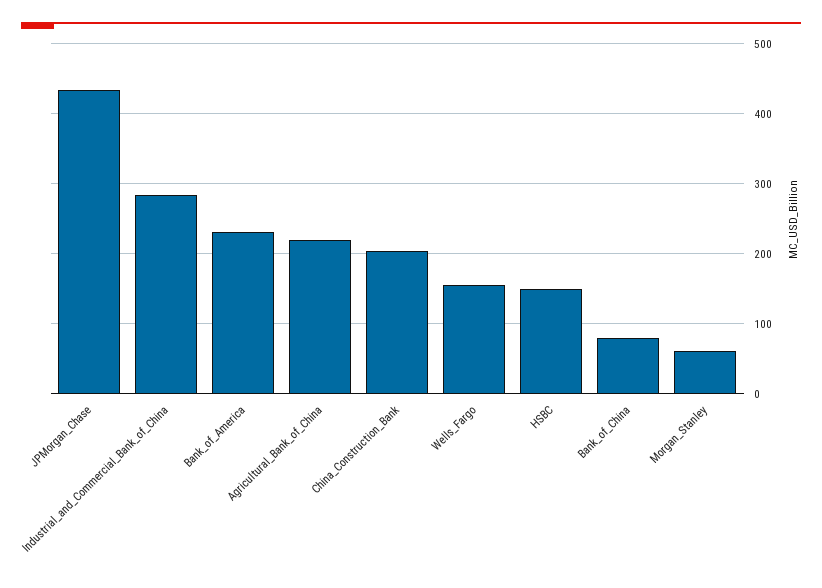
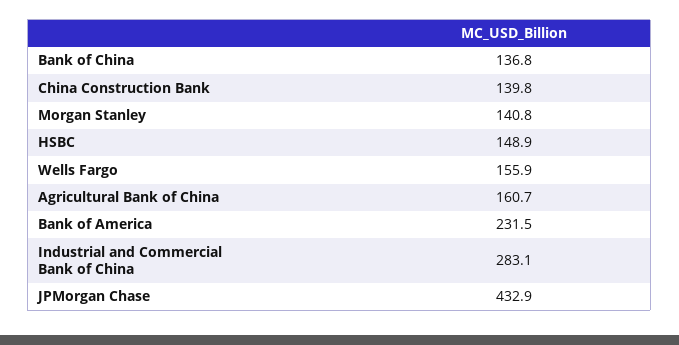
Agricultural_Bank_of_China: 220 -> 160.7
China_Construction_Bank: 200 -> 139.8
Bank_of_China: 80 -> 136.8
Morgan_Stanley: 60 -> 140.8

